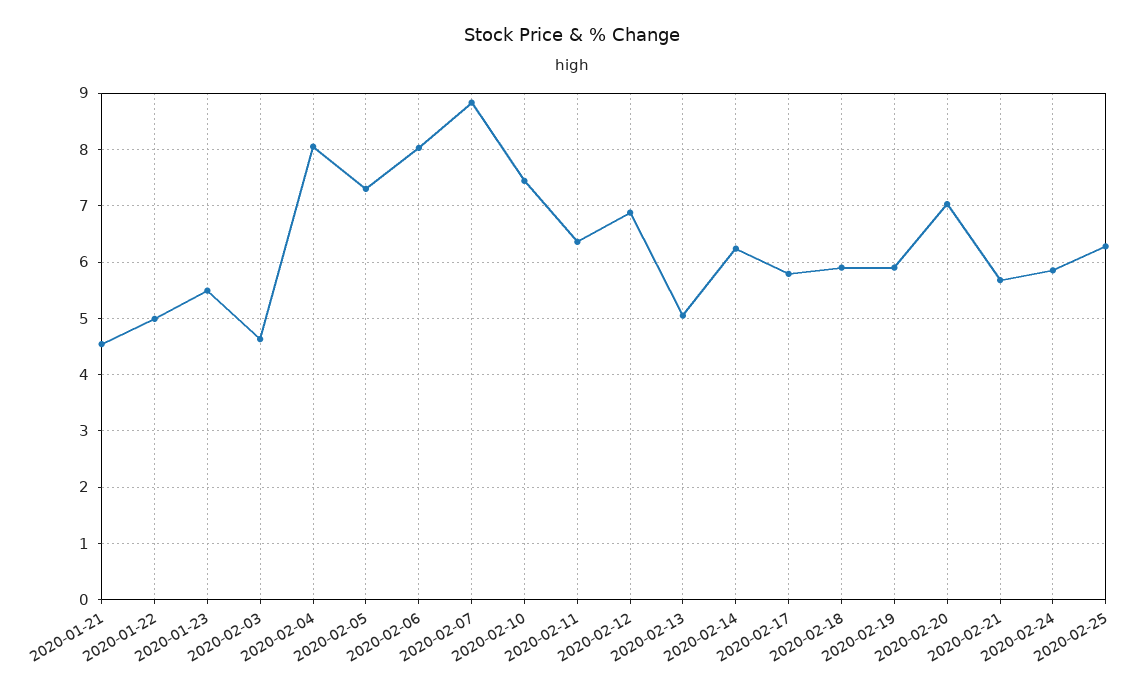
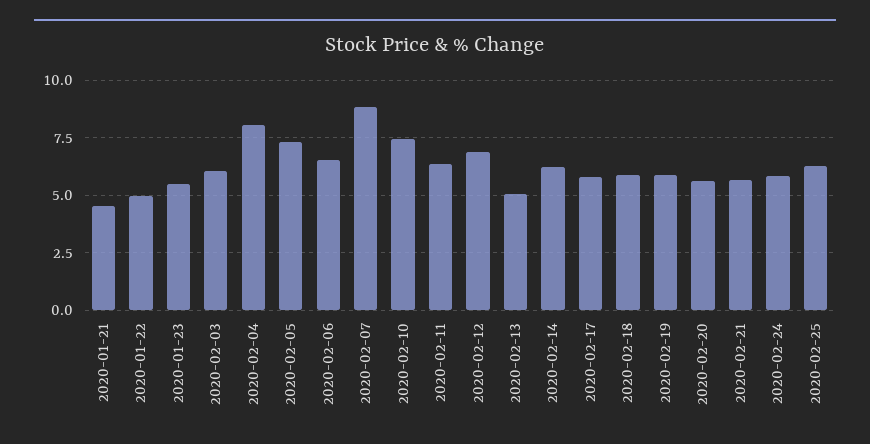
2020-02-03: 4.6 -> 6
2020-02-06: 8 -> 6.5
2020-02-20: 7 -> 5.5

